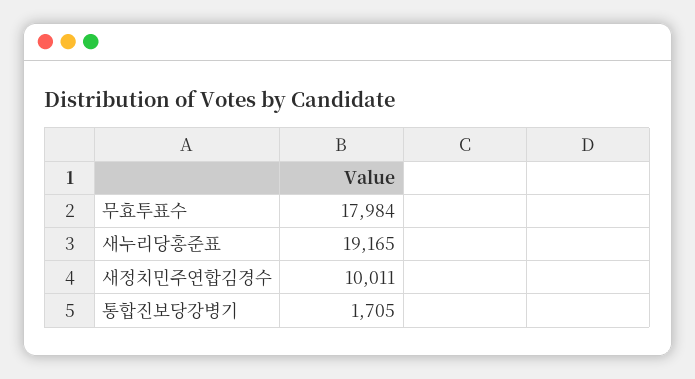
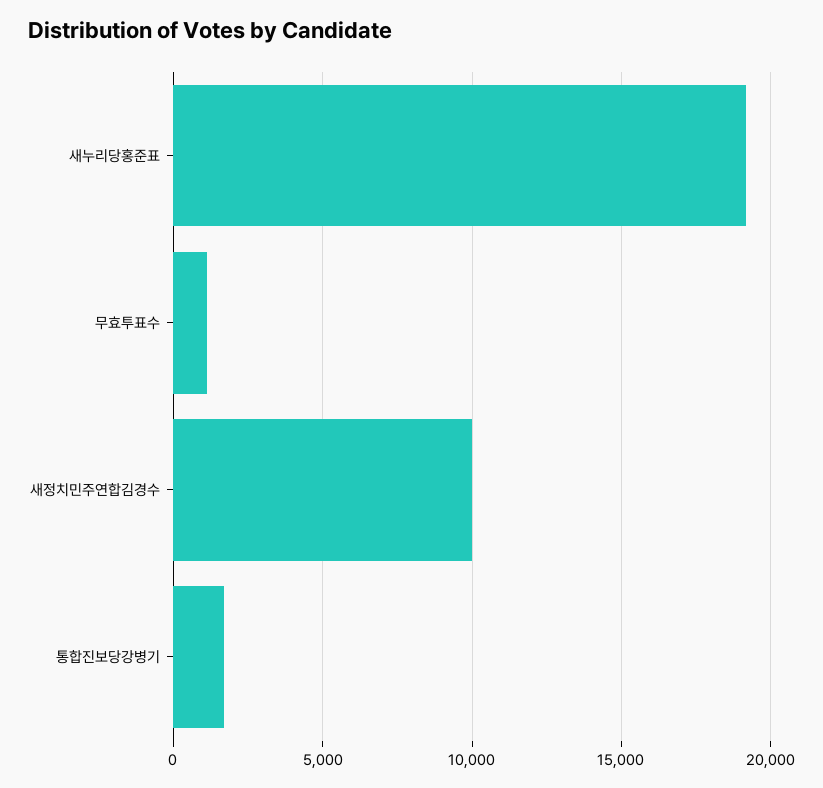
무효투표수: 17984 -> 1000

